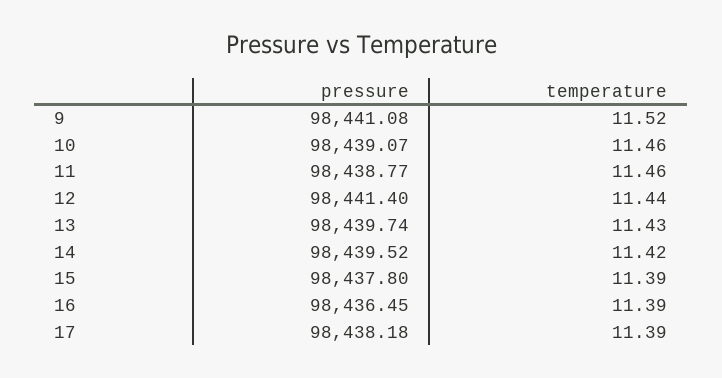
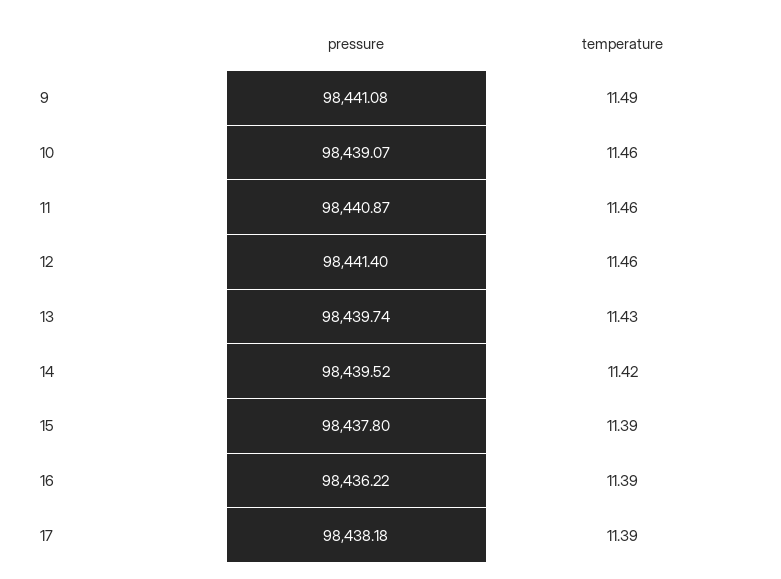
temperature, 9: 11.52 -> 11.49
pressure, 11: 98438.77 -> 98440.87
temperature, 12: 11.44 -> 11.46
pressure, 16: 98436.45 -> 98436.22

